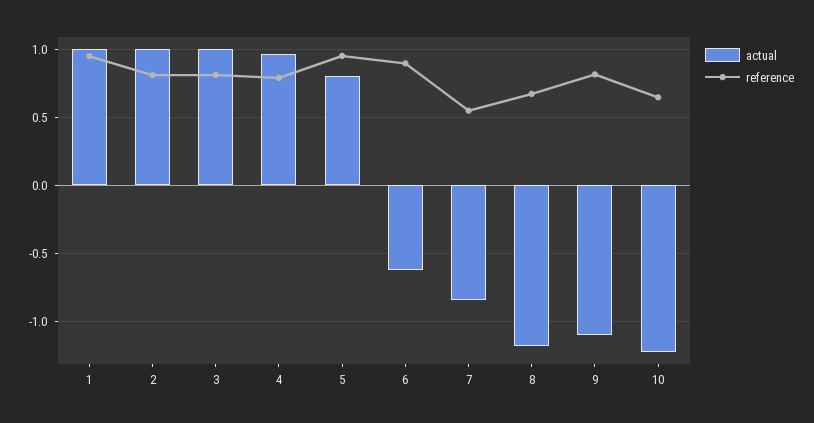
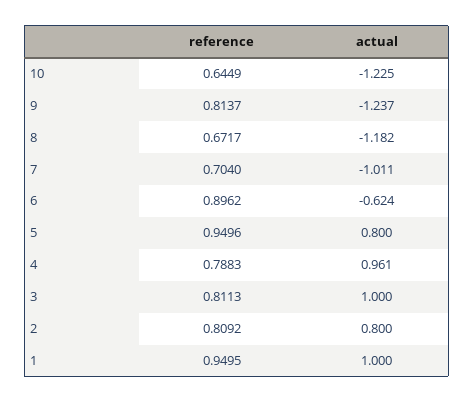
actual, 2: 1 -> 0.8
actual, 7: -0.85 -> -1.011
reference, 7: 0.55 -> 0.704
actual, 9: -1.1 -> -1.237

